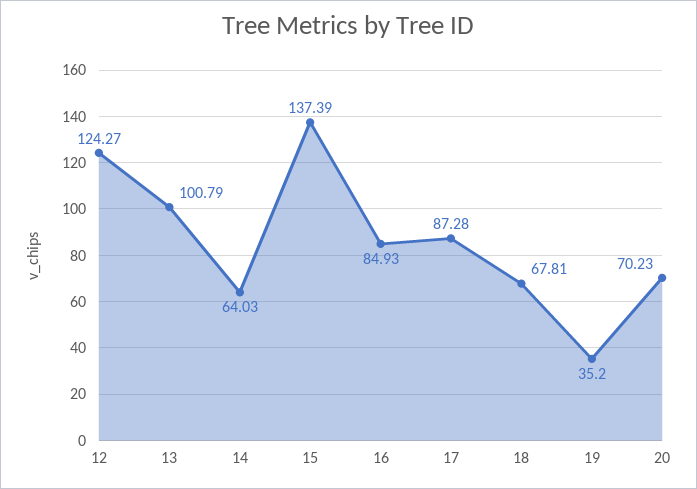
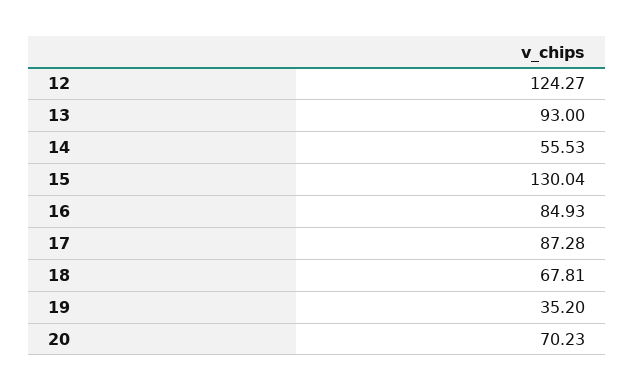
13: 100.79 -> 93
14: 64.03 -> 55.53
15: 137.39 -> 130.04

